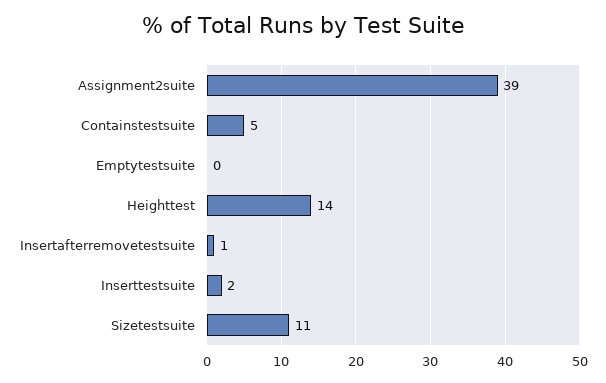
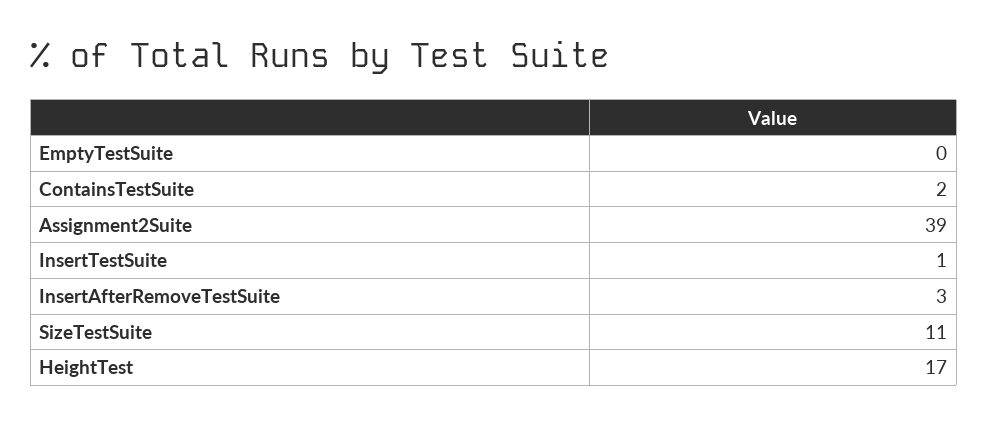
Containstestsuite: 5 -> 2
Heighttest: 14 -> 17
Insertafterremovetestsuite: 1 -> 3
Inserttestsuite: 2 -> 1

